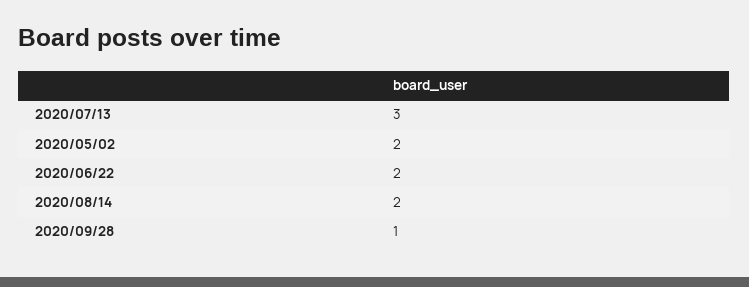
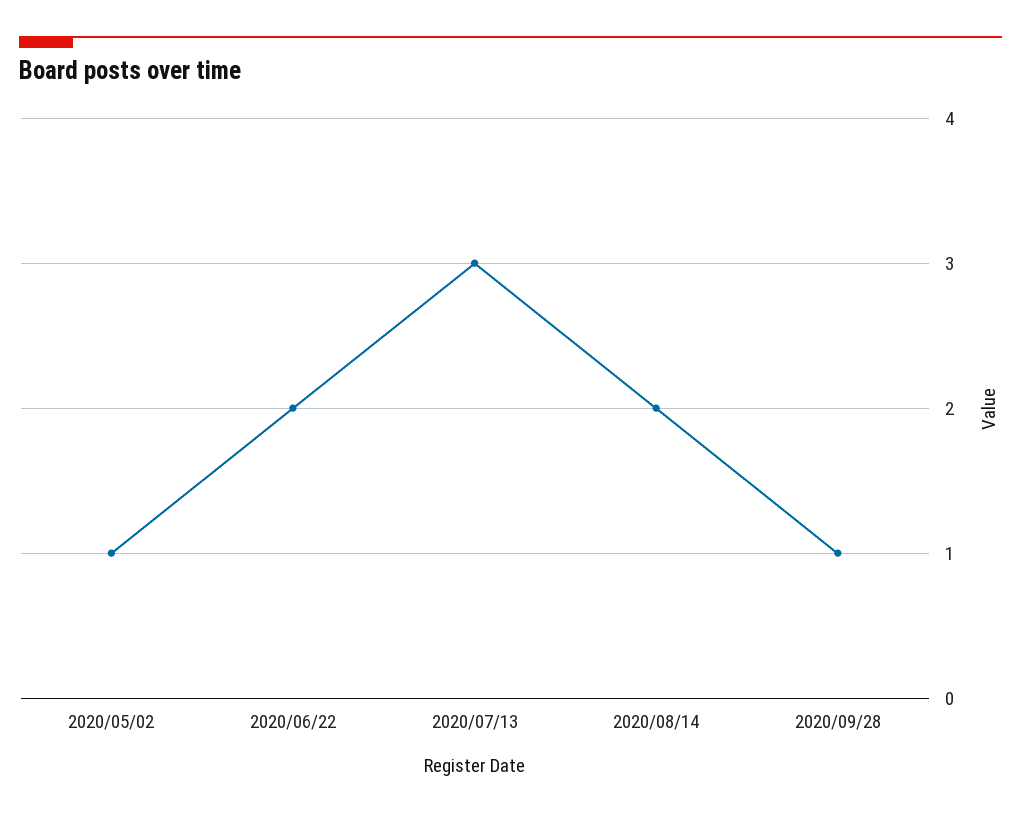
2020/05/02: 2 -> 1

